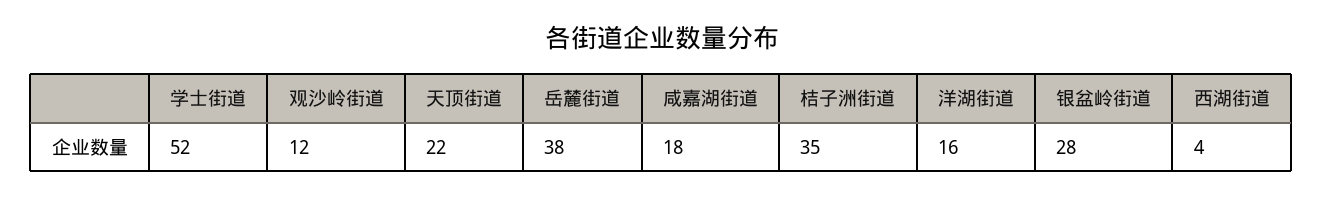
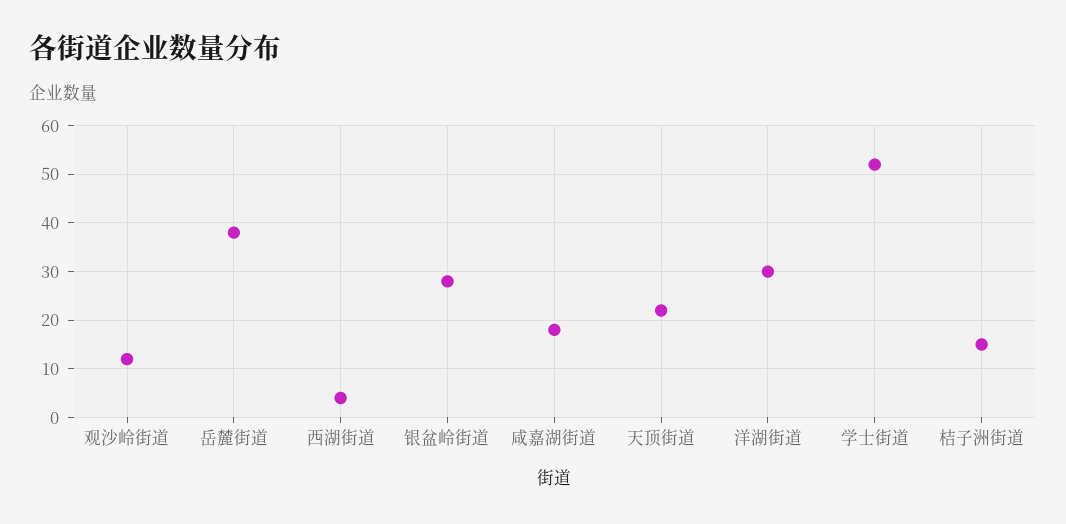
桔子洲街道: 35 -> 15
洋湖街道: 16 -> 30

